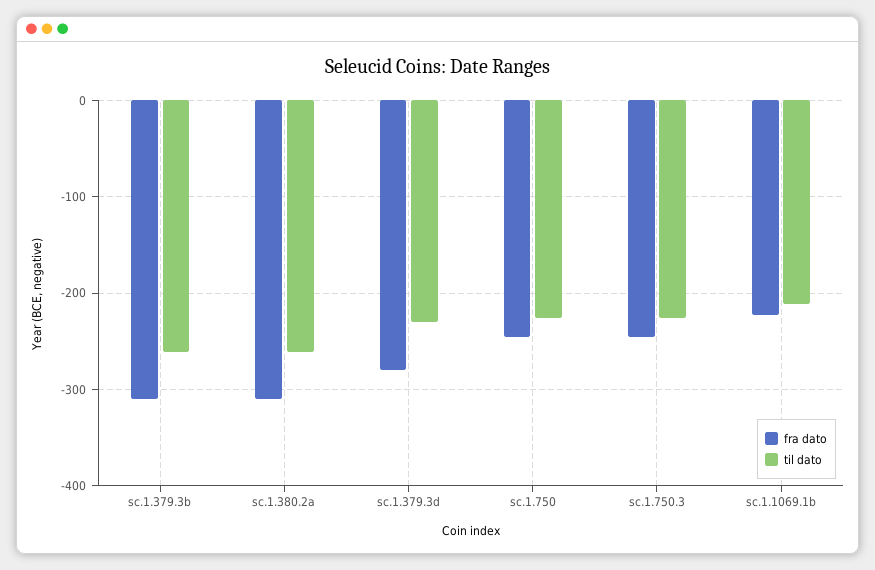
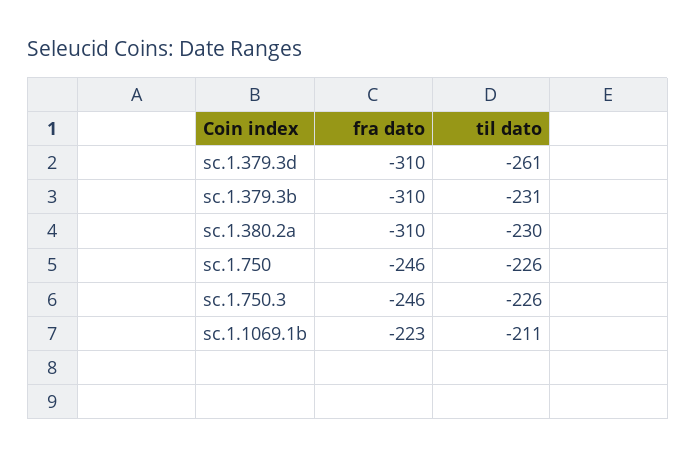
til dato, sc.1.379.3b: -260 -> -231
til dato, sc.1.380.2a: -260 -> -230
fra dato, sc.1.379.3d: -280 -> -310
til dato, sc.1.379.3d: -230 -> -261

